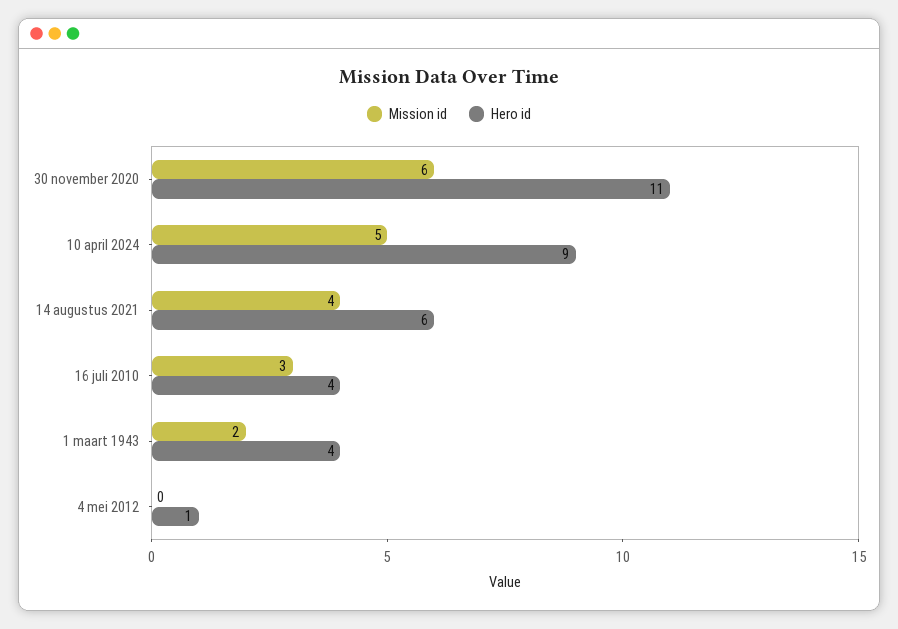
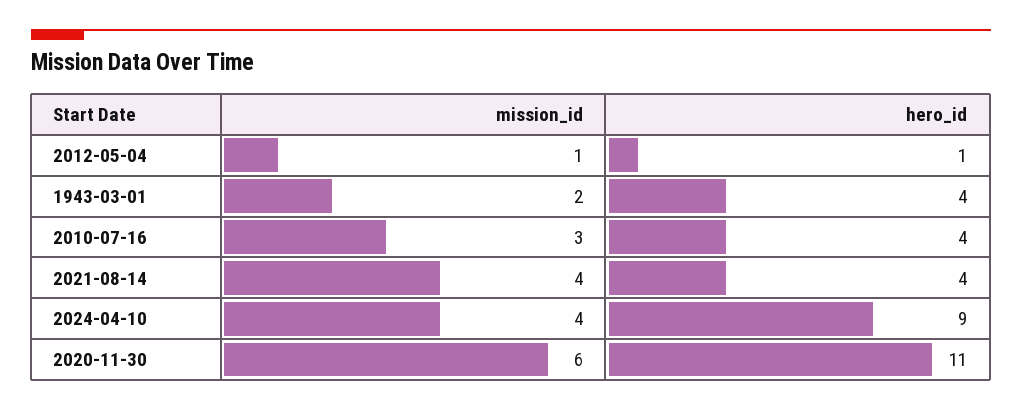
Mission id, 10 april 2024: 5 -> 4
Hero id, 14 augustus 2021: 6 -> 4
Mission id, 4 mei 2012: 0 -> 1

